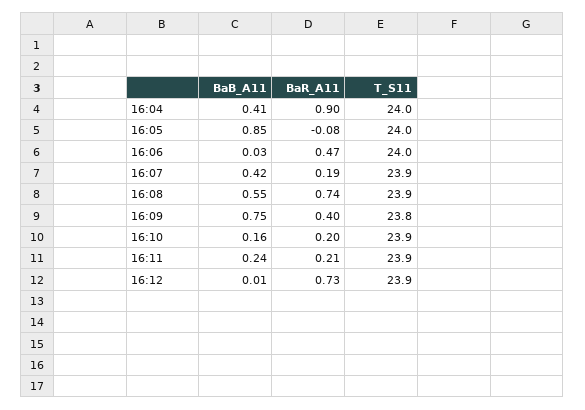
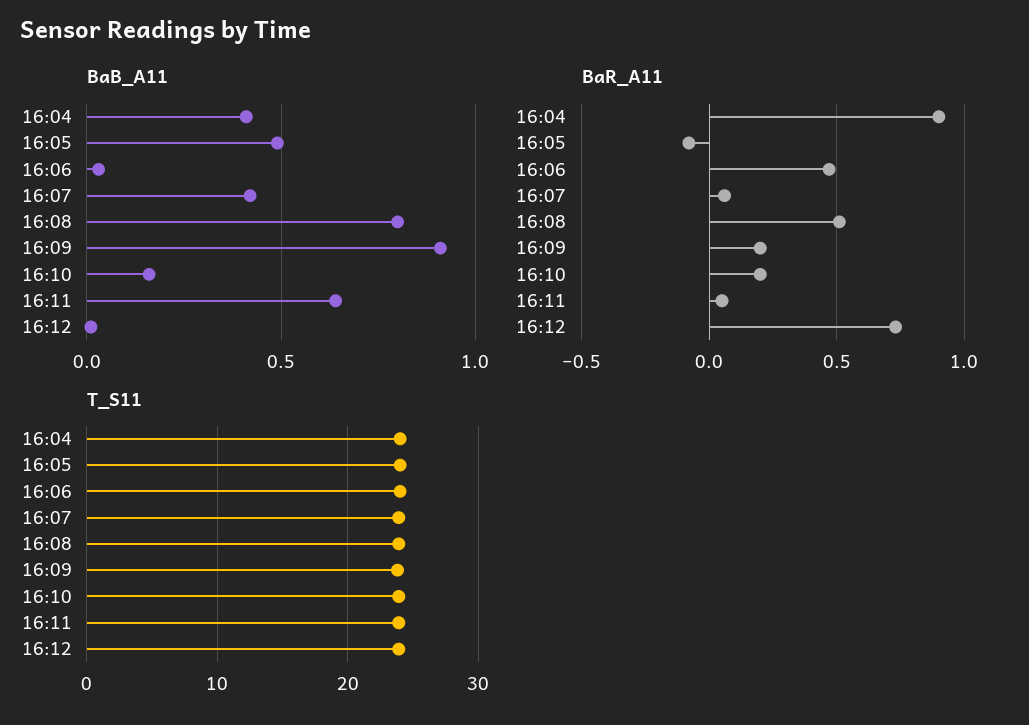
BaB_A11, 16:05: 0.85 -> 0.5
BaR_A11, 16:07: 0.19 -> 0.05
BaB_A11, 16:08: 0.55 -> 0.8
BaR_A11, 16:08: 0.74 -> 0.5
BaB_A11, 16:09: 0.75 -> 0.9
BaR_A11, 16:09: 0.4 -> 0.2
BaB_A11, 16:11: 0.24 -> 0.65
BaR_A11, 16:11: 0.21 -> 0.05

